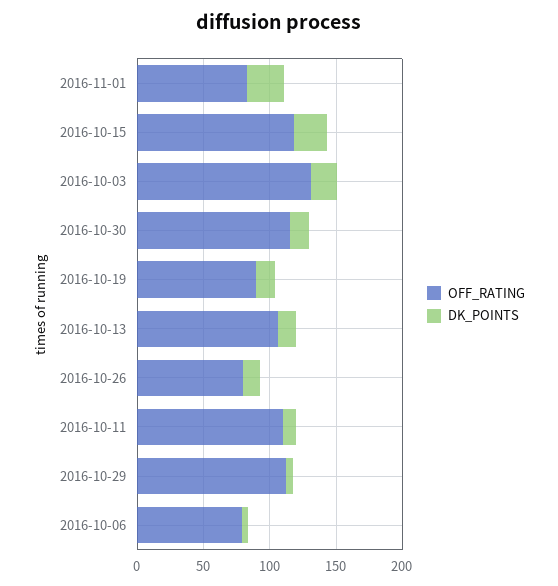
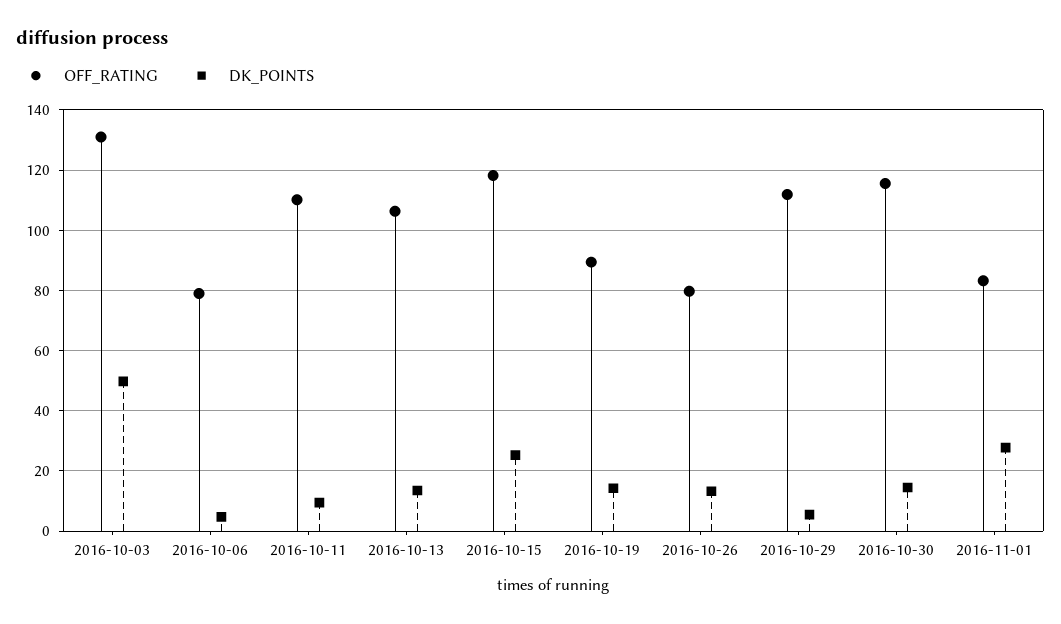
DK_POINTS, 2016-10-03: 20 -> 50

